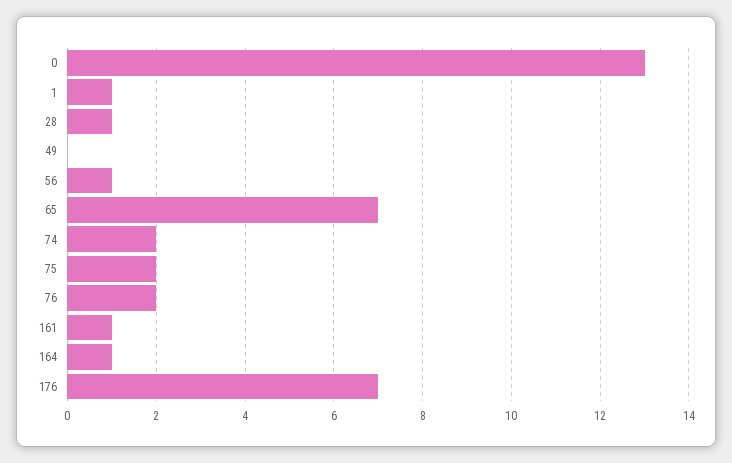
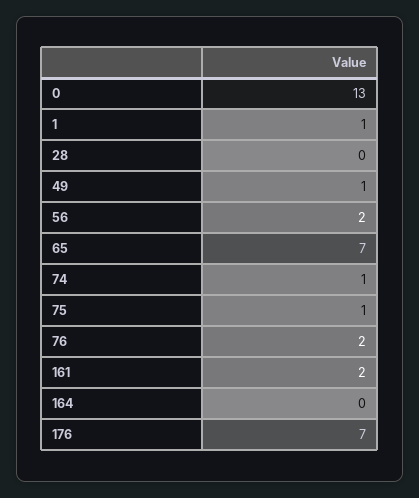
28: 1 -> 0
49: 0 -> 1
56: 1 -> 2
74: 2 -> 1
75: 2 -> 1
161: 1 -> 2
164: 1 -> 0

